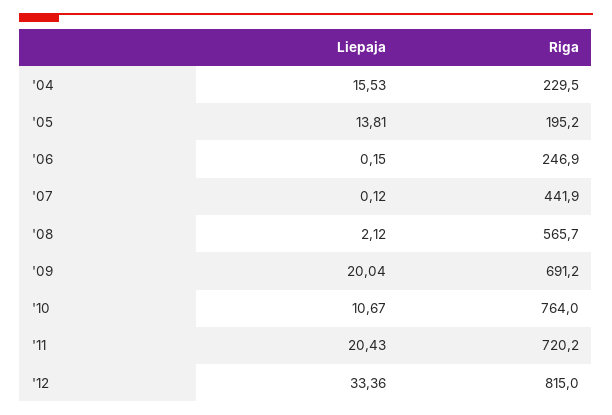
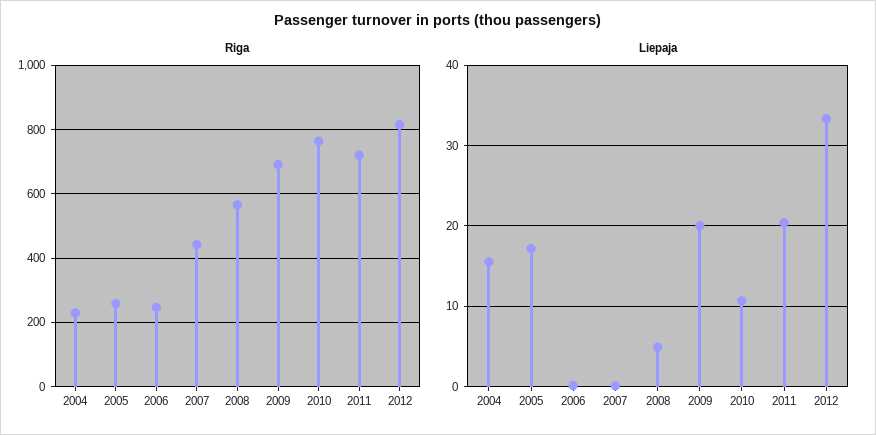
Liepaja, '05: 13.81 -> 17
Riga, '05: 195.2 -> 260
Liepaja, '08: 2.12 -> 5

